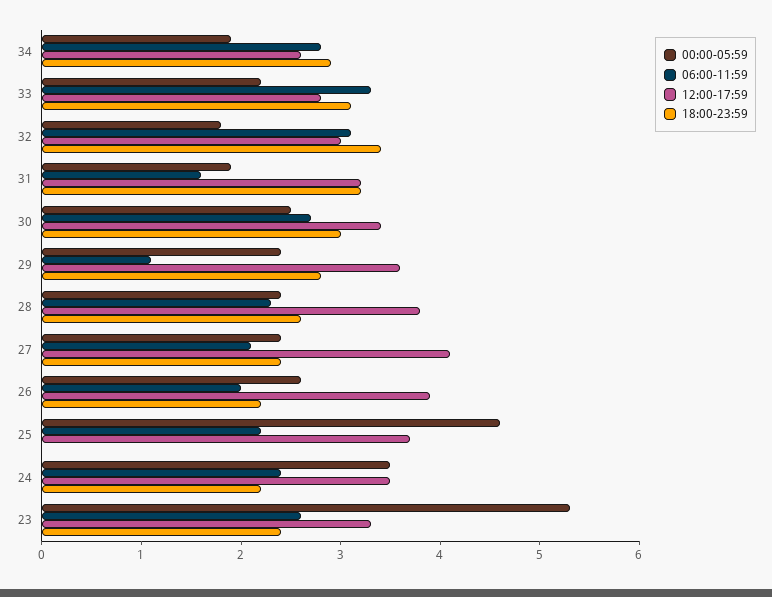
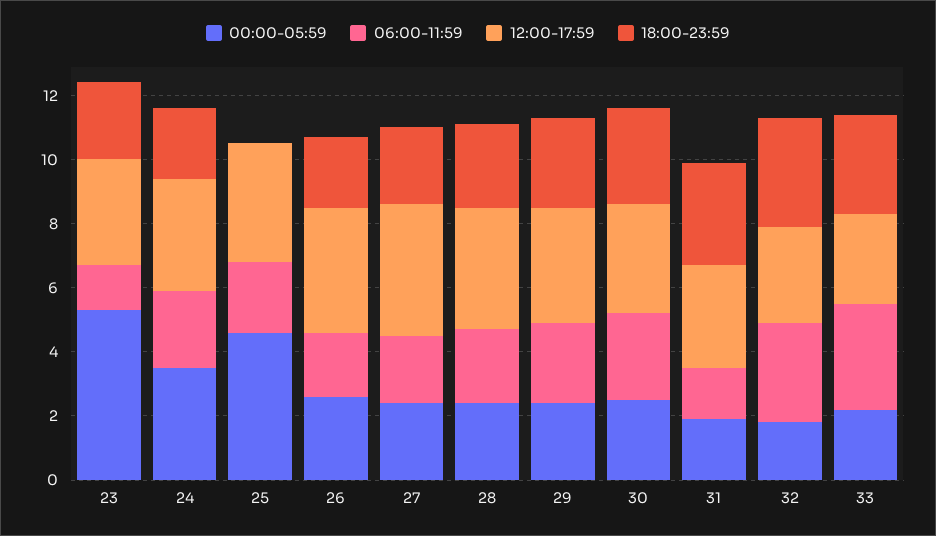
00:00-05:59, 34: 1.9 -> none
06:00-11:59, 34: 2.8 -> none
12:00-17:59, 34: 2.6 -> none
18:00-23:59, 34: 2.9 -> none
06:00-11:59, 29: 1.1 -> 2.5
06:00-11:59, 23: 2.6 -> 1.5

